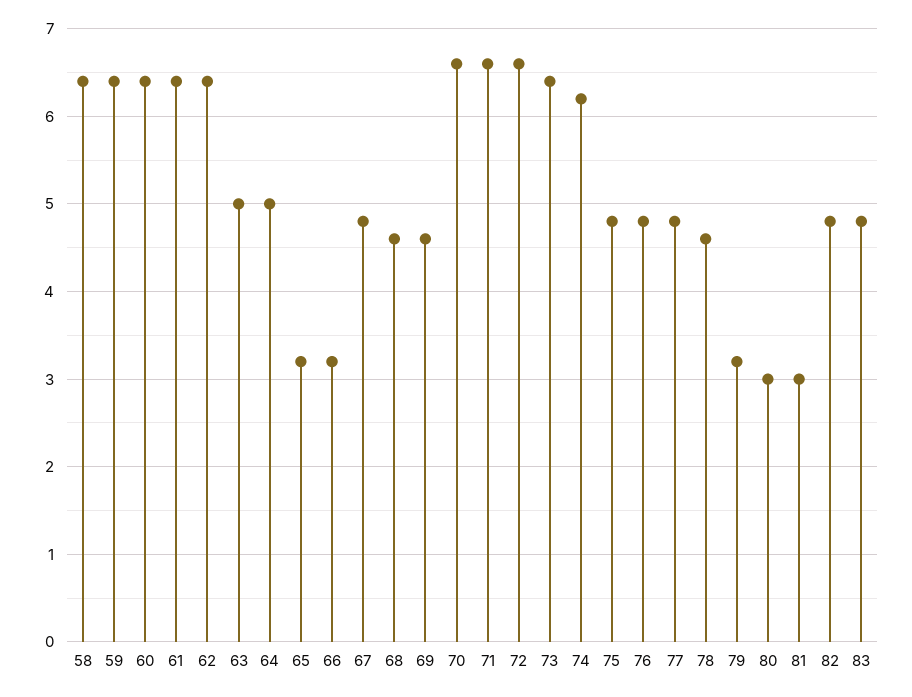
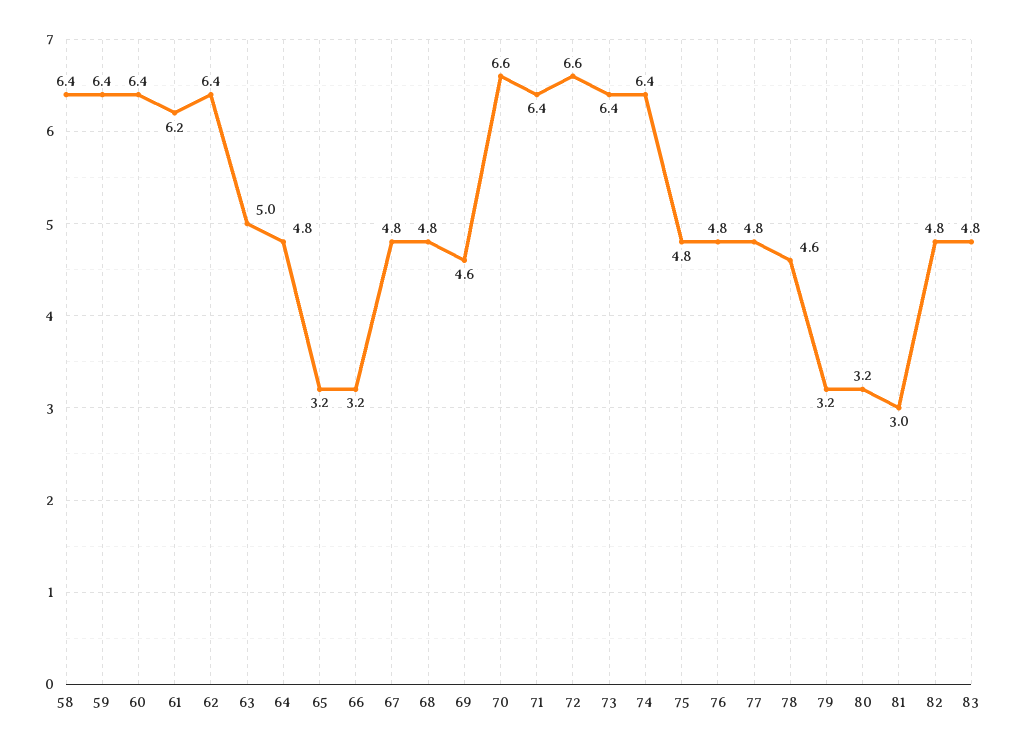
61: 6.4 -> 6.2
64: 5 -> 4.8
68: 4.6 -> 4.8
71: 6.6 -> 6.4
74: 6.2 -> 6.4
80: 3 -> 3.2

